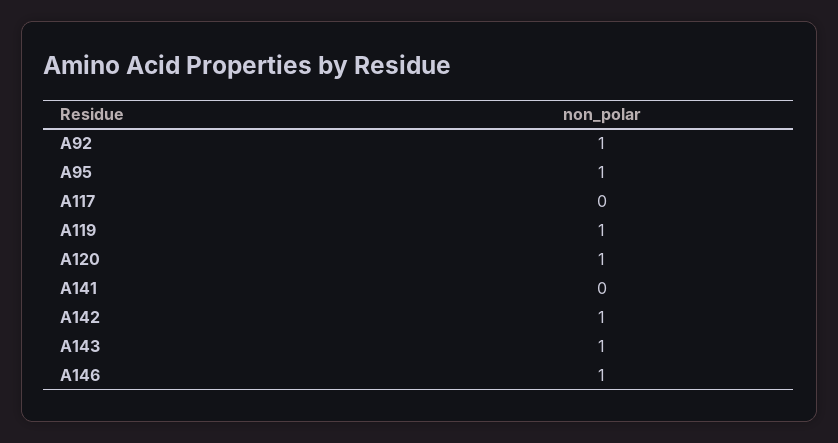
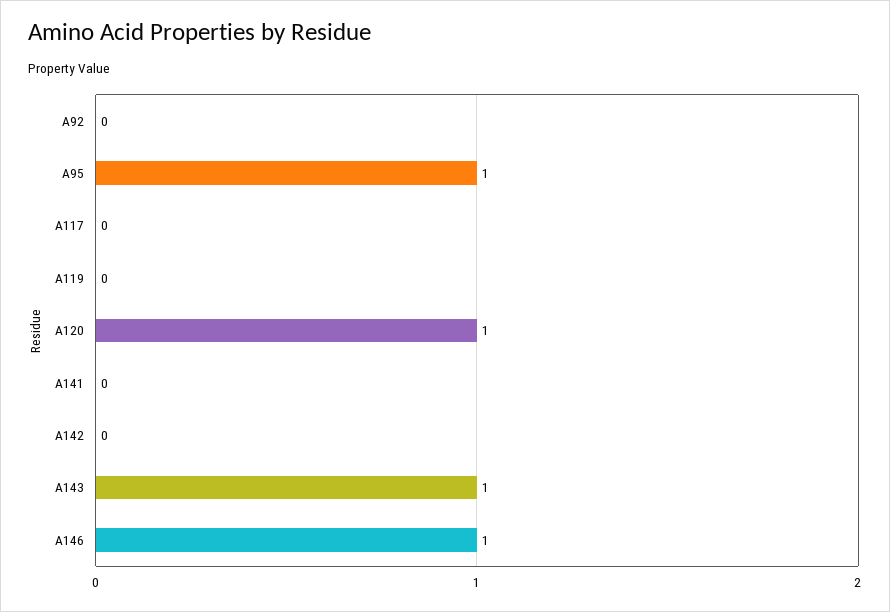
A92: 1 -> 0
A119: 1 -> 0
A142: 1 -> 0

